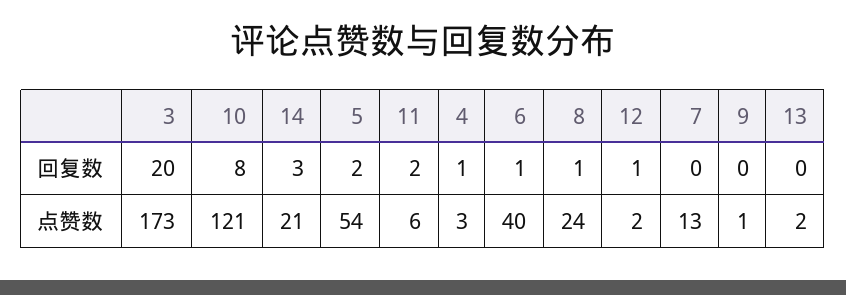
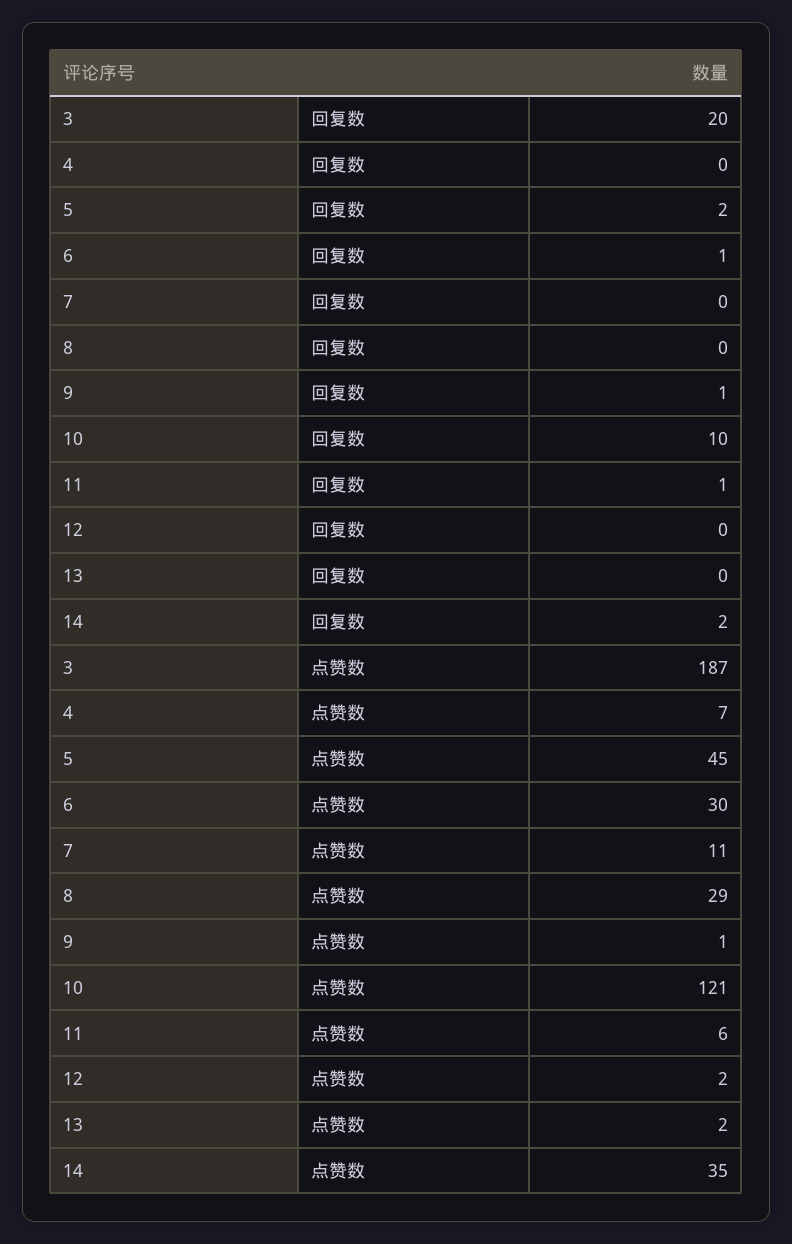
10, 回复数: 8 -> 10
14, 回复数: 3 -> 2
11, 回复数: 2 -> 1
4, 回复数: 1 -> 0
8, 回复数: 1 -> 0
12, 回复数: 1 -> 0
9, 回复数: 0 -> 1
3, 点赞数: 173 -> 187
14, 点赞数: 21 -> 35
5, 点赞数: 54 -> 45
4, 点赞数: 3 -> 7
6, 点赞数: 40 -> 30
8, 点赞数: 24 -> 29
7, 点赞数: 13 -> 11

